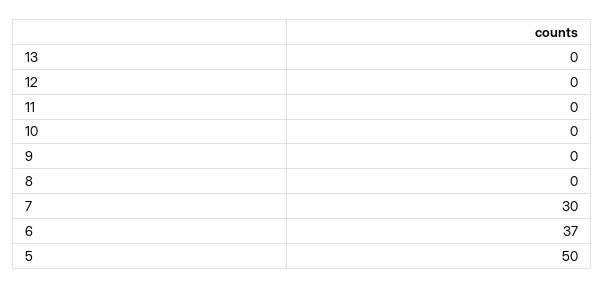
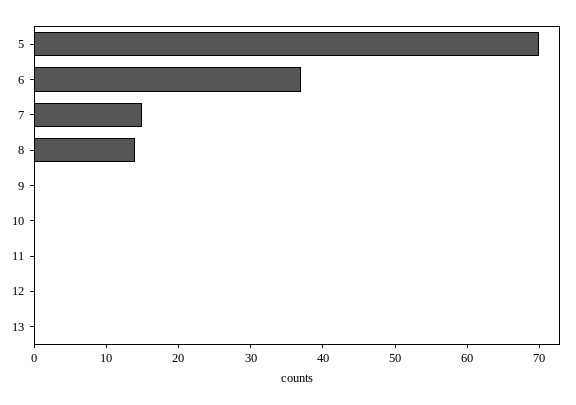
8: 0 -> 15
7: 30 -> 15
5: 50 -> 70

